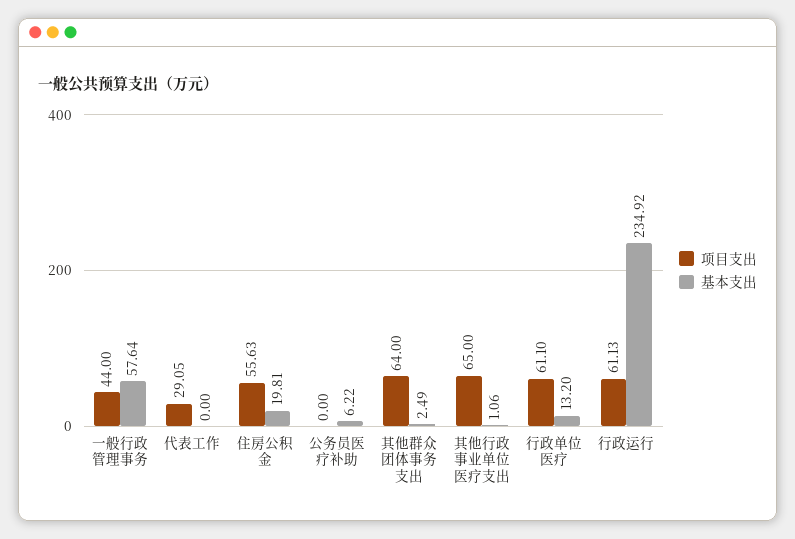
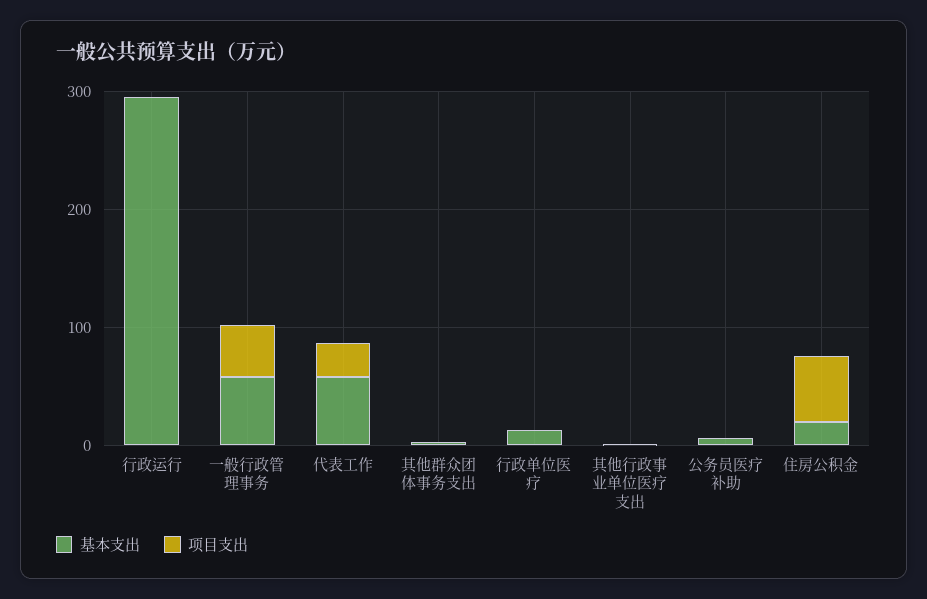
基本支出, 代表工作: 0 -> 60
项目支出, 其他群众团体事务支出: 64 -> 0
项目支出, 其他行政事业单位医疗支出: 65 -> 0
项目支出, 行政单位医疗: 61.1 -> 0
项目支出, 行政运行: 61.13 -> 0
基本支出, 行政运行: 234.92 -> 300

